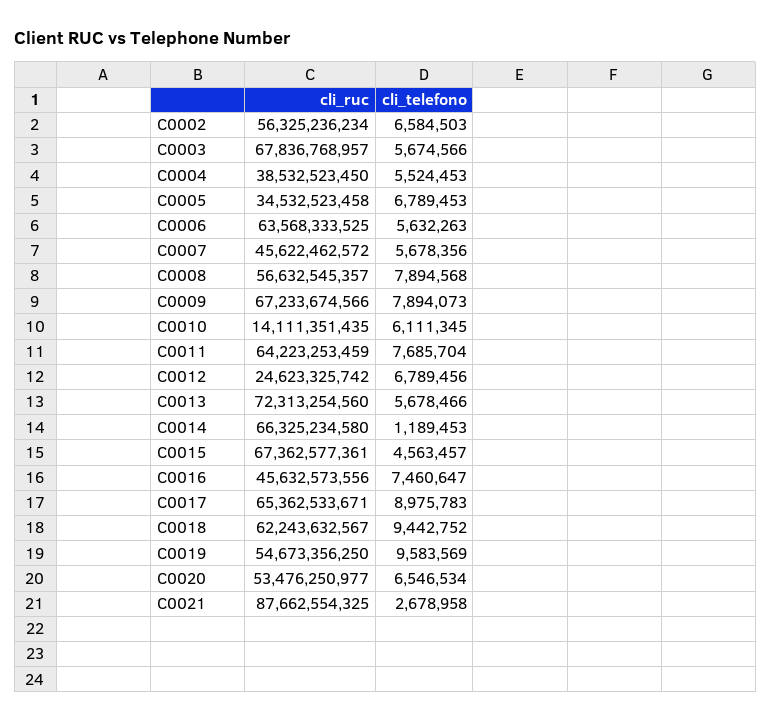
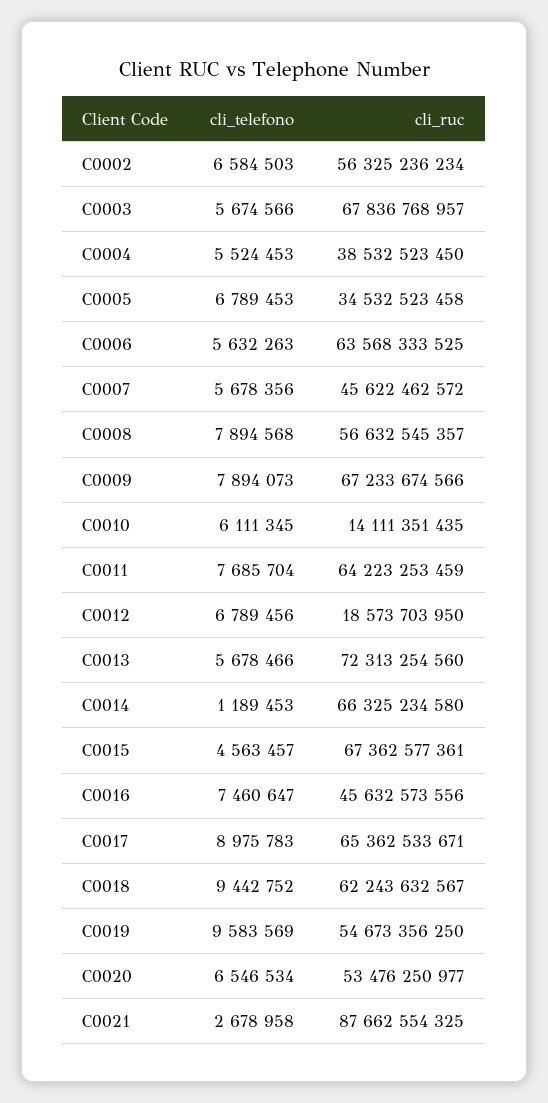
cli_ruc, C0012: 24623325742 -> 18573703950

